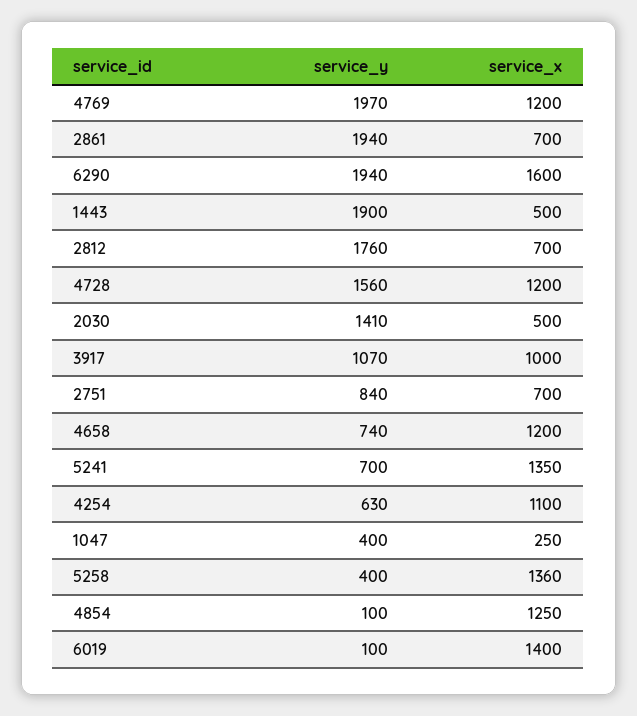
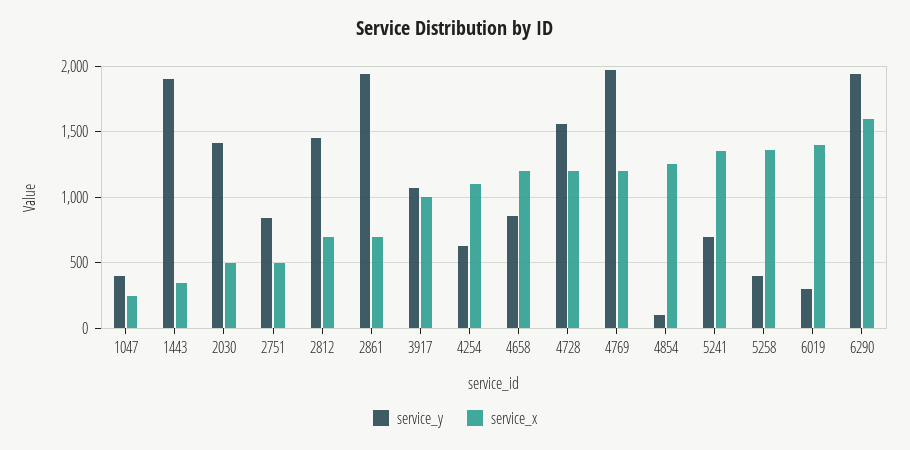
service_x, 1443: 500 -> 350
service_y, 2812: 1760 -> 1450
service_x, 2751: 700 -> 500
service_y, 4658: 740 -> 850
service_y, 6019: 100 -> 300

